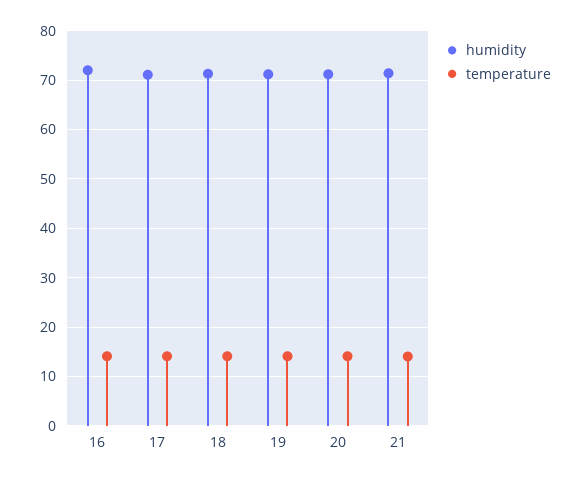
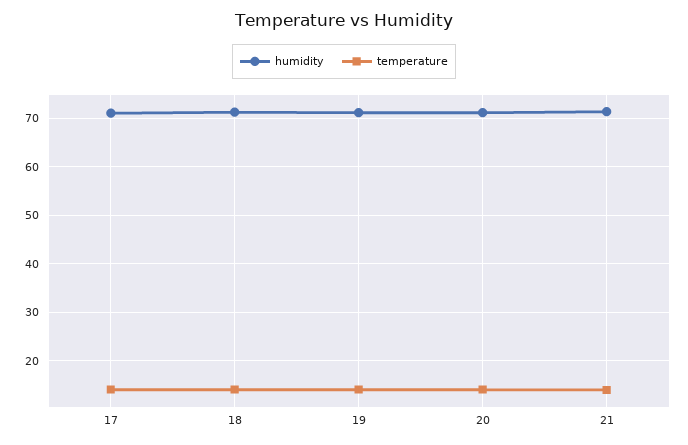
humidity, 16: 72 -> none
temperature, 16: 14 -> none

